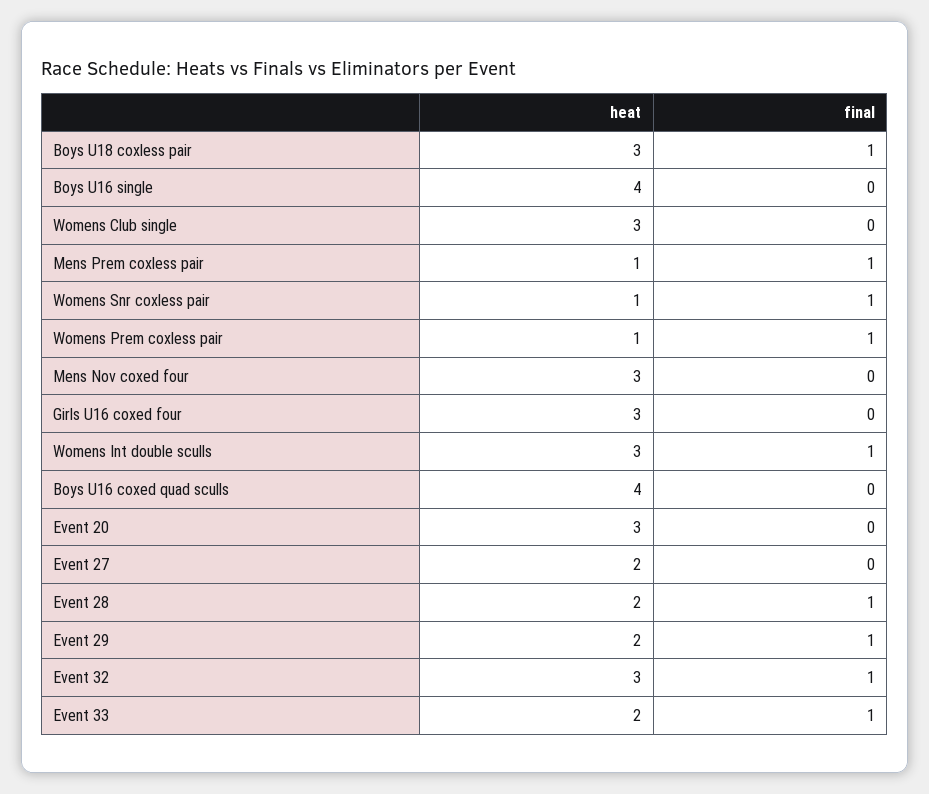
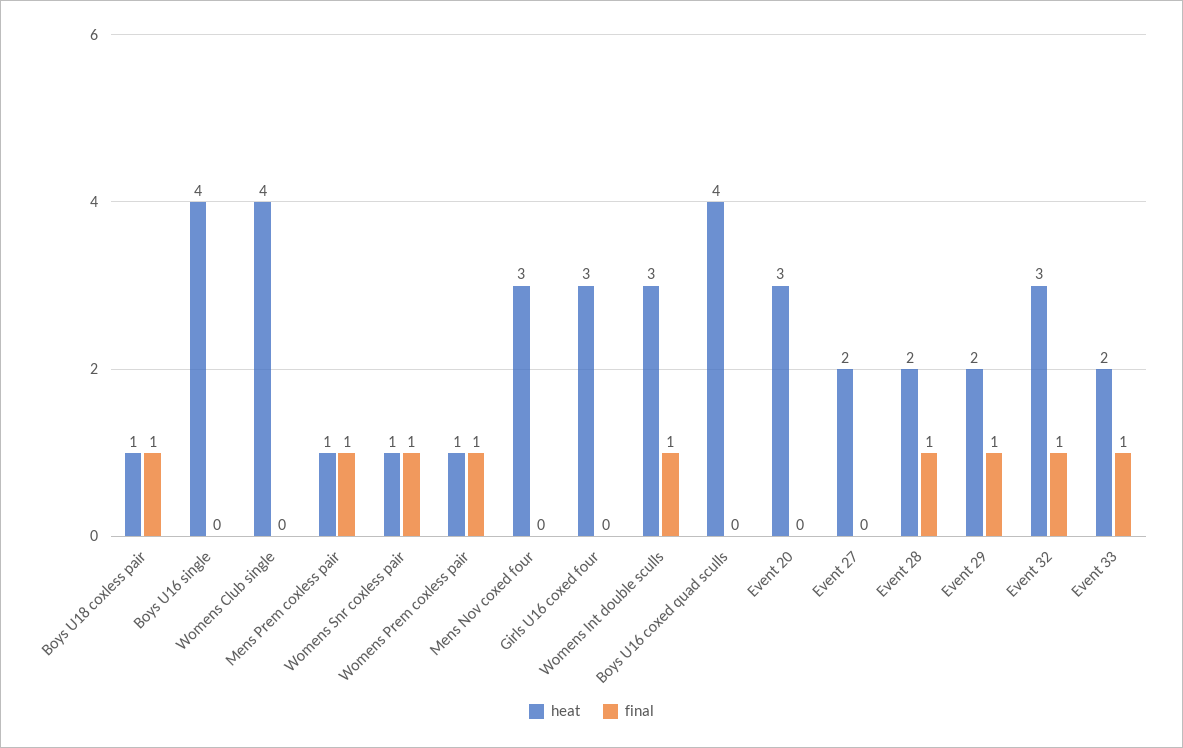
heat, Boys U18 coxless pair: 3 -> 1
heat, Womens Club single: 3 -> 4

